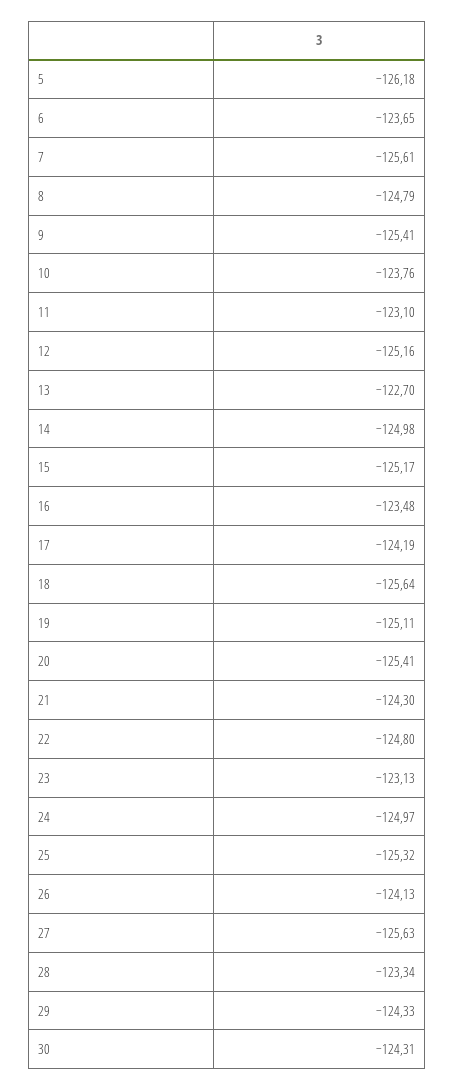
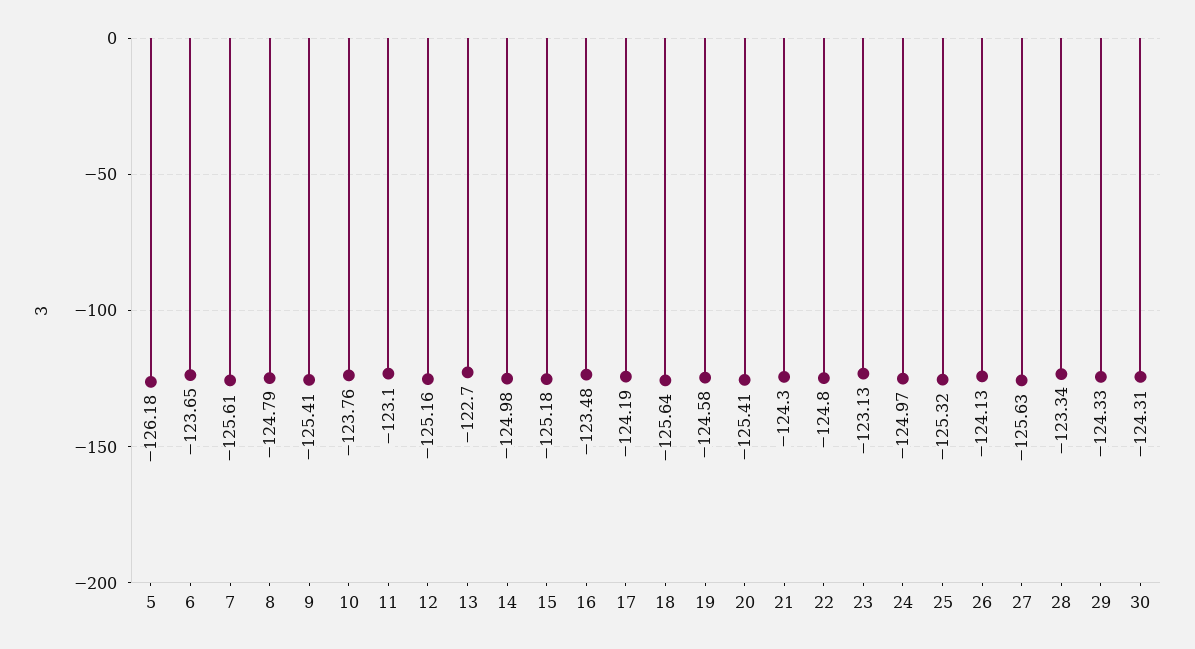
15: -125.17 -> -125.18
19: -125.11 -> -124.58

